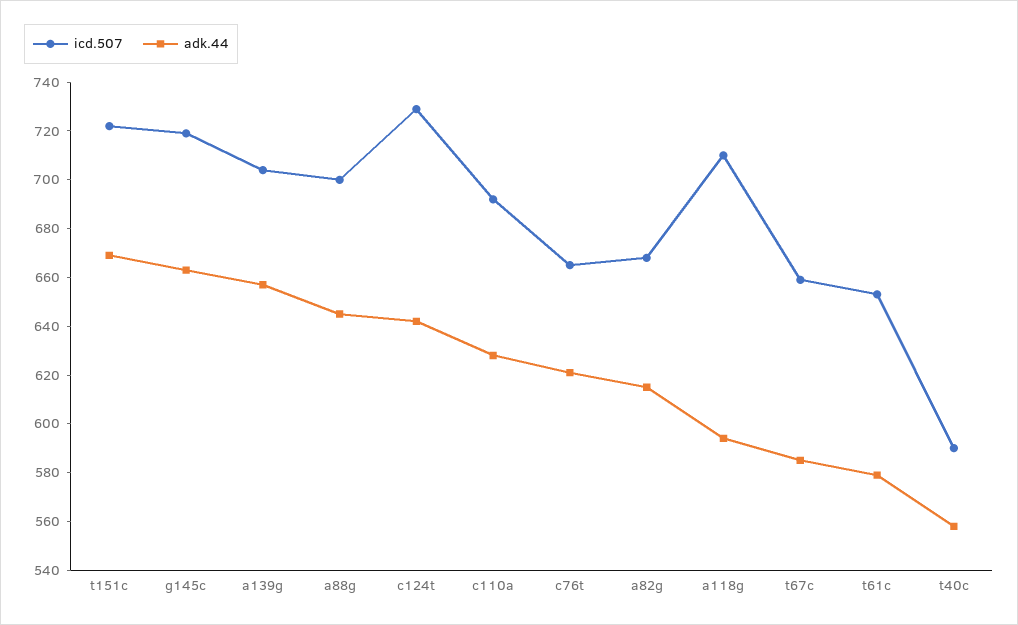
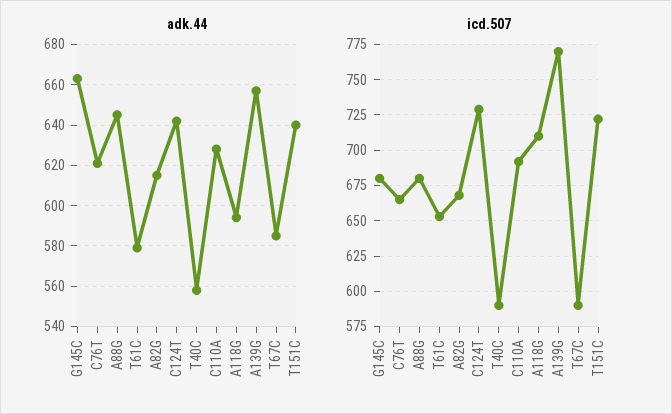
adk.44, t151c: 670 -> 640
icd.507, g145c: 720 -> 680
icd.507, a139g: 705 -> 770
icd.507, a88g: 700 -> 680
icd.507, t67c: 660 -> 590

